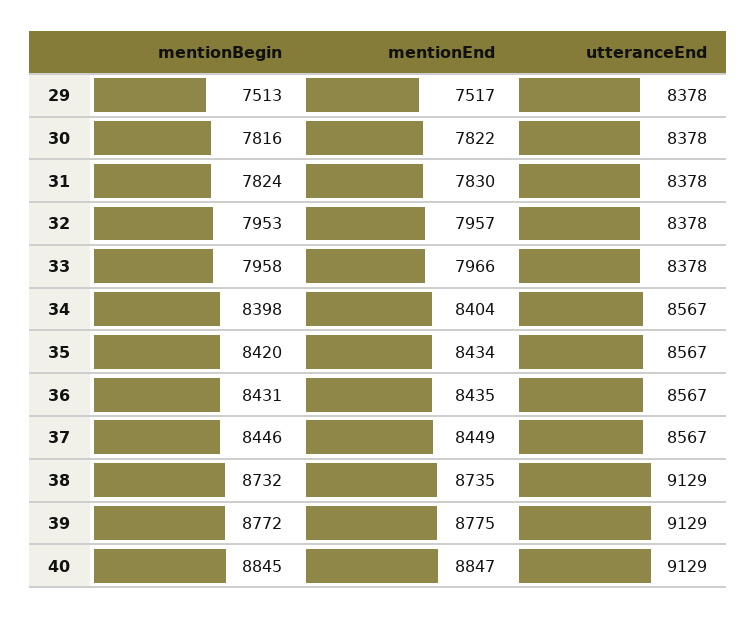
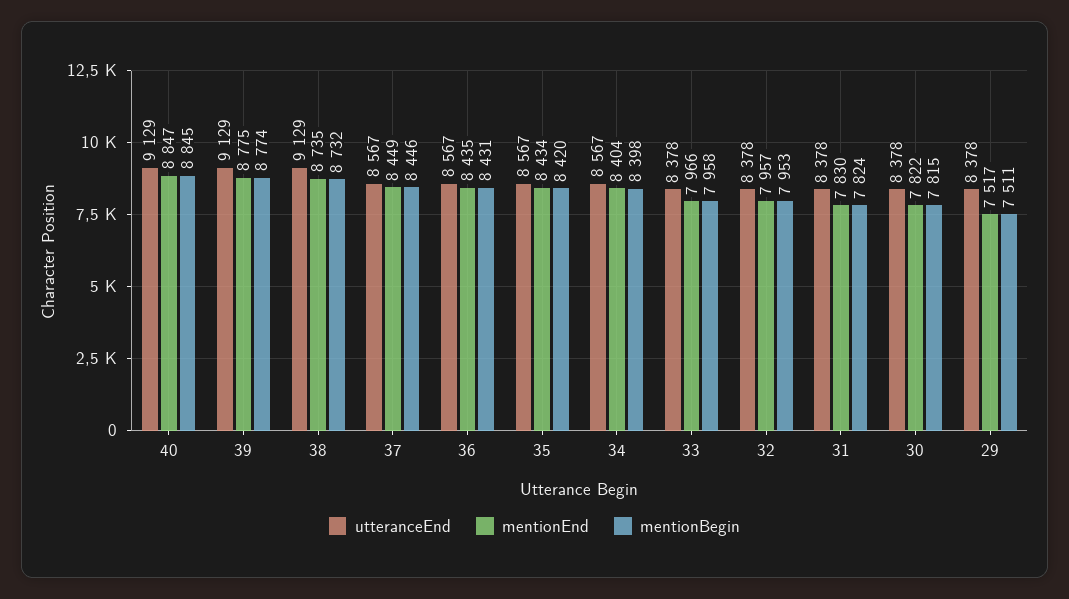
mentionBegin, 29: 7513 -> 7511
mentionBegin, 30: 7816 -> 7815
mentionBegin, 39: 8772 -> 8774

